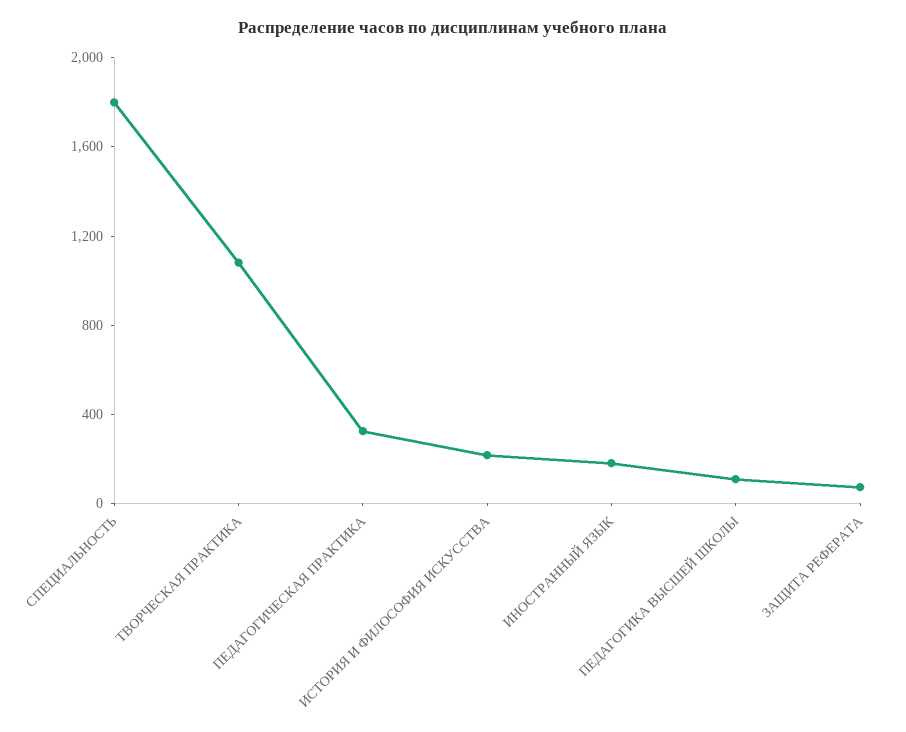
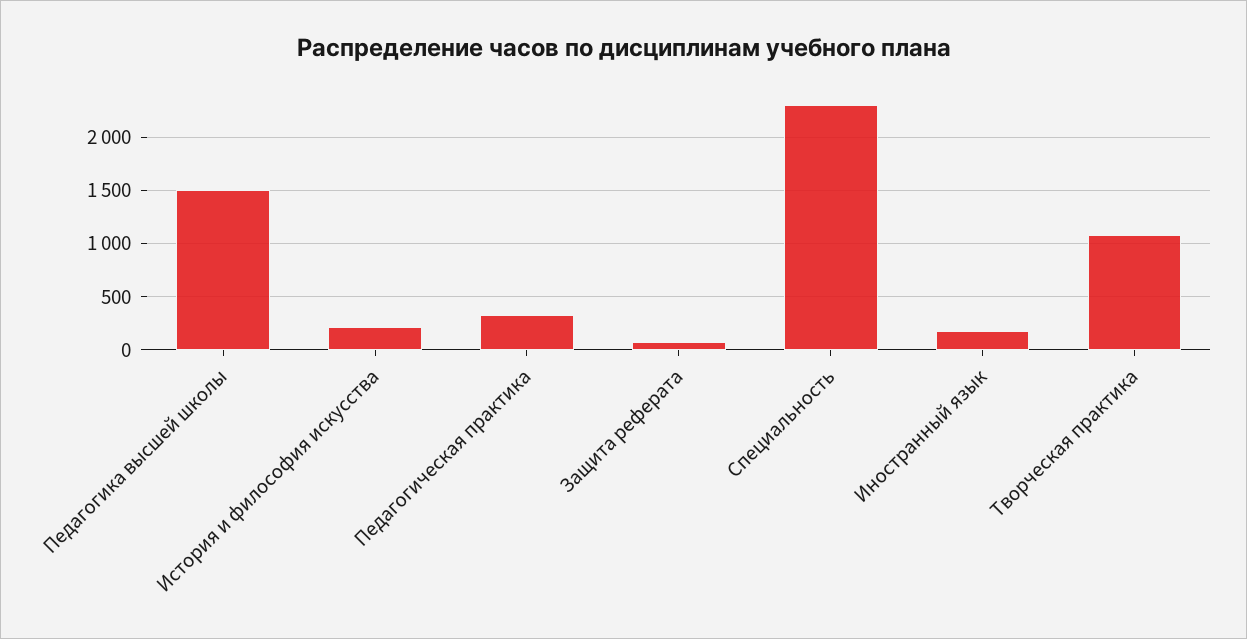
СПЕЦИАЛЬНОСТЬ: 1800 -> 2300
ПЕДАГОГИКА ВЫСШЕЙ ШКОЛЫ: 100 -> 1500

